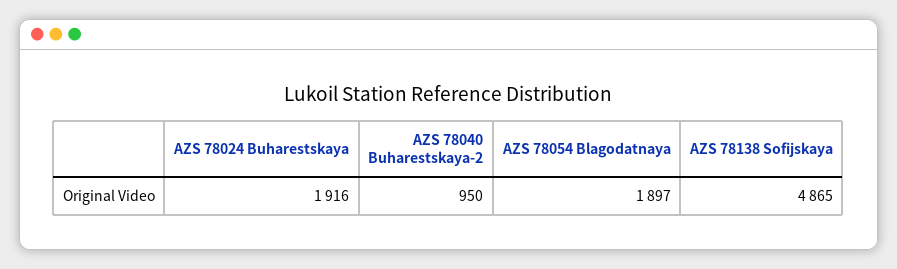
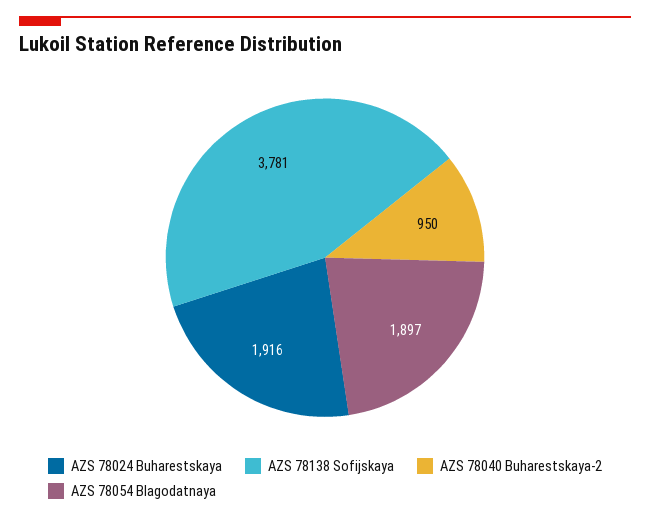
AZS 78138 Sofijskaya: 4865 -> 3781

